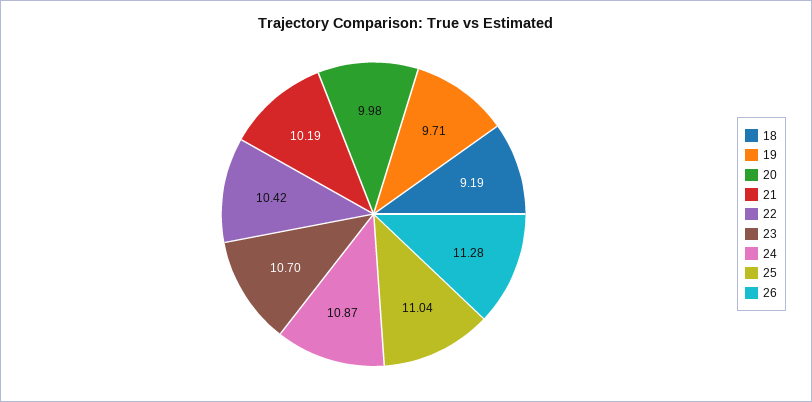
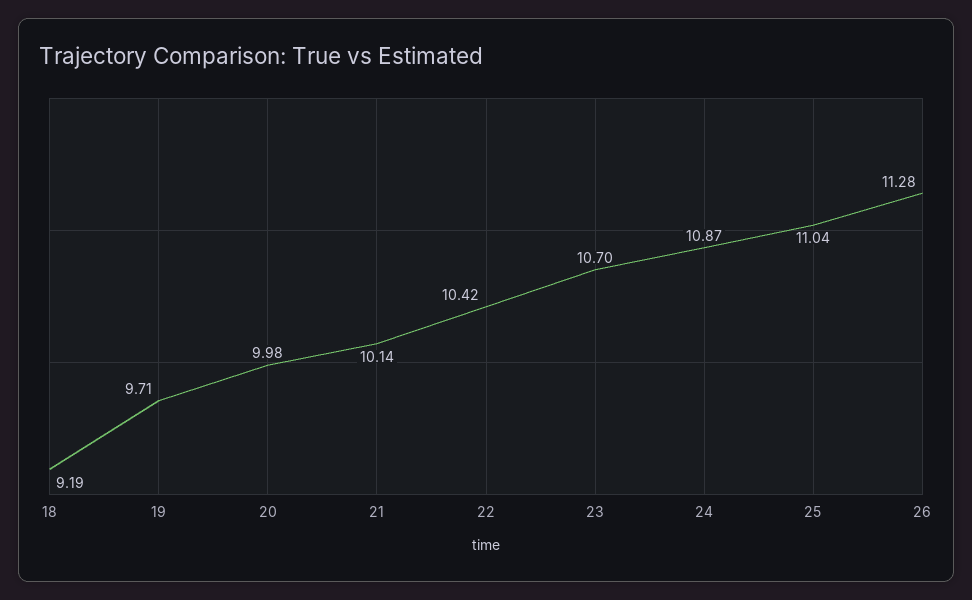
21: 10.19 -> 10.14

